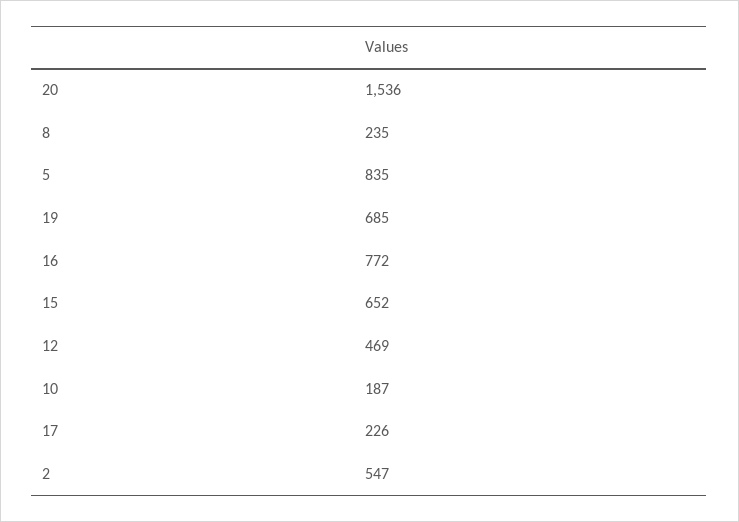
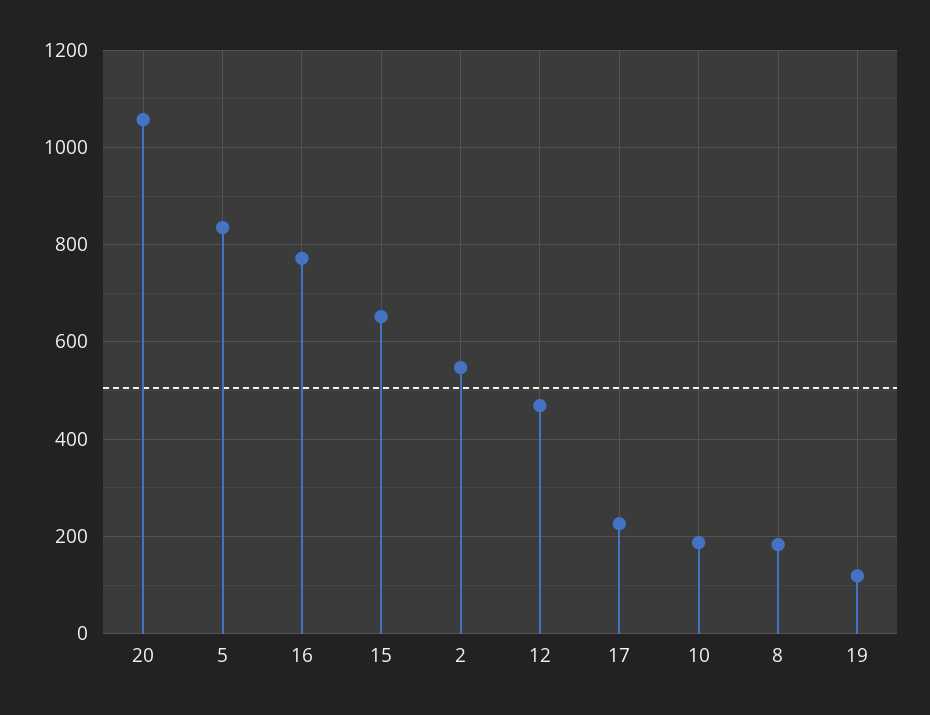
20: 1536 -> 1060
8: 235 -> 180
19: 685 -> 120

